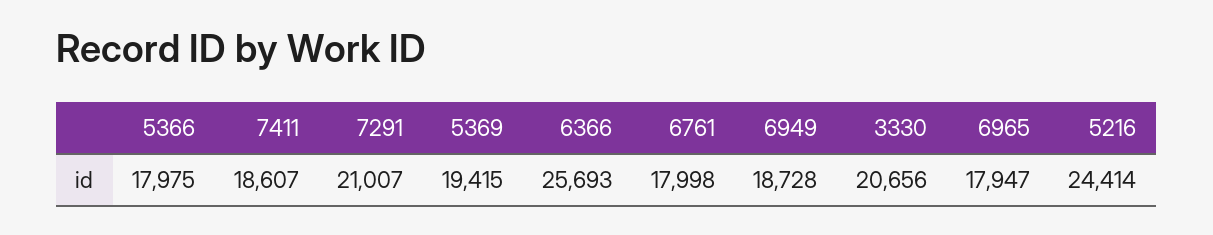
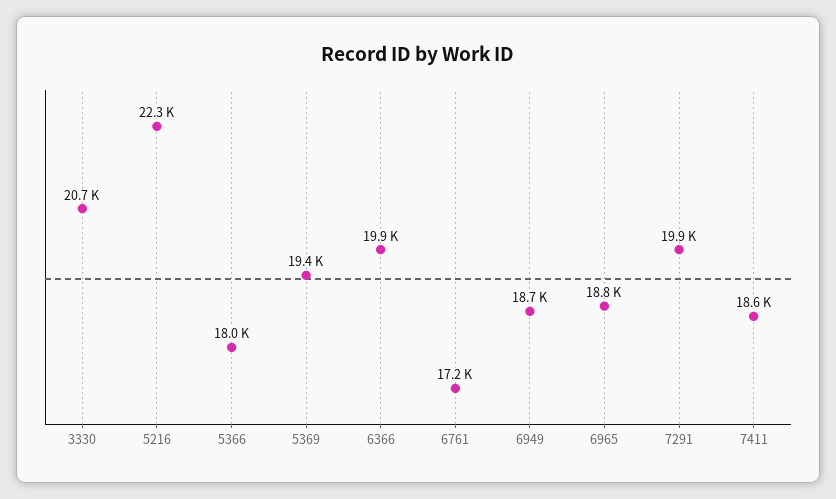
7291: 21007 -> 19900
6366: 25693 -> 19900
6761: 17998 -> 17200
6965: 17947 -> 18800
5216: 24414 -> 22300

